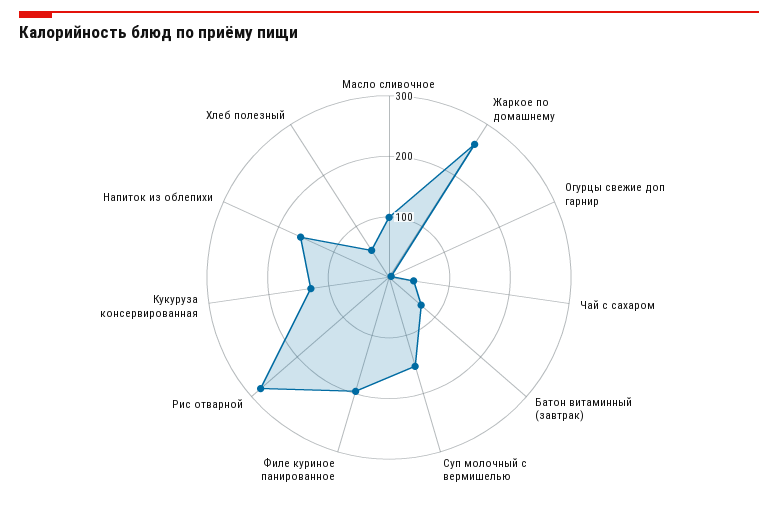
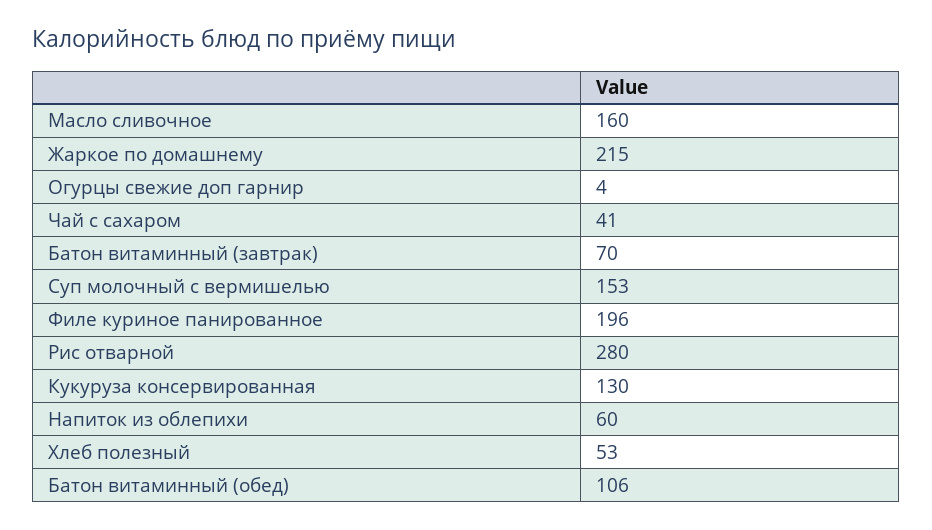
Масло сливочное: 100 -> 160
Жаркое по домашнему: 260 -> 215
Напиток из облепихи: 160 -> 60
Батон витаминный (обед): none -> 106

